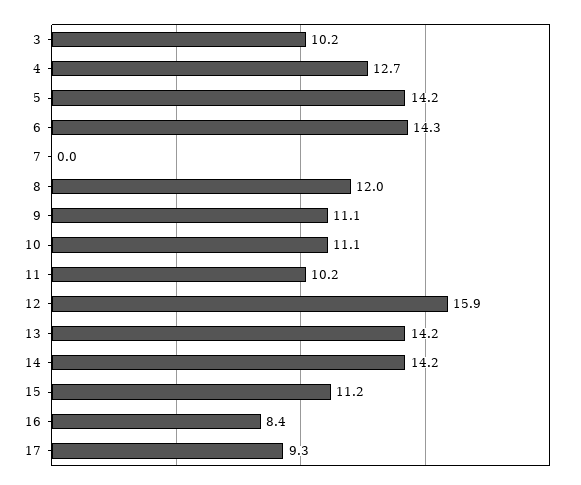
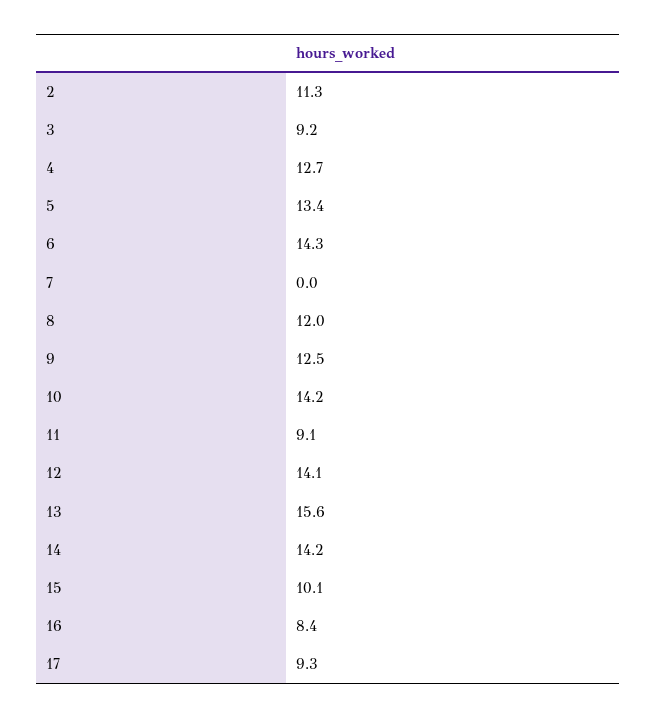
3: 10.2 -> 9.2
5: 14.2 -> 13.4
9: 11.1 -> 12.5
10: 11.1 -> 14.2
11: 10.2 -> 9.1
12: 15.9 -> 14.1
13: 14.2 -> 15.6
15: 11.2 -> 10.1
2: none -> 11.3

